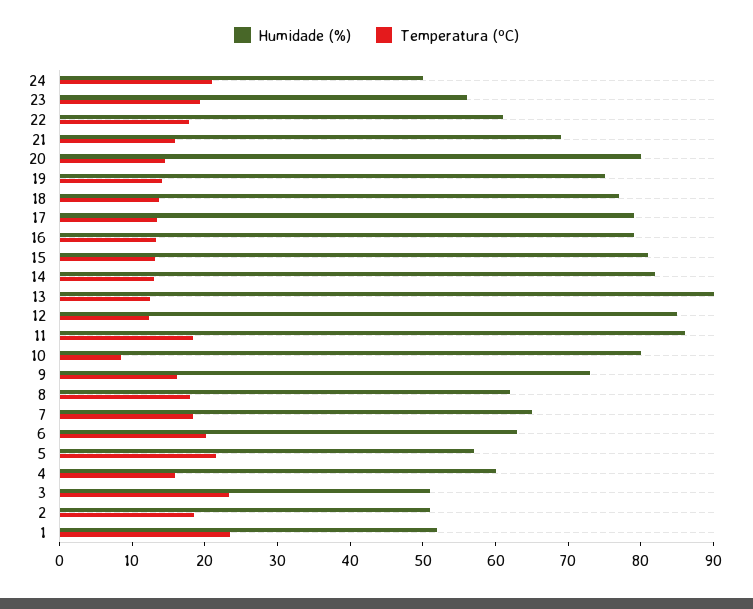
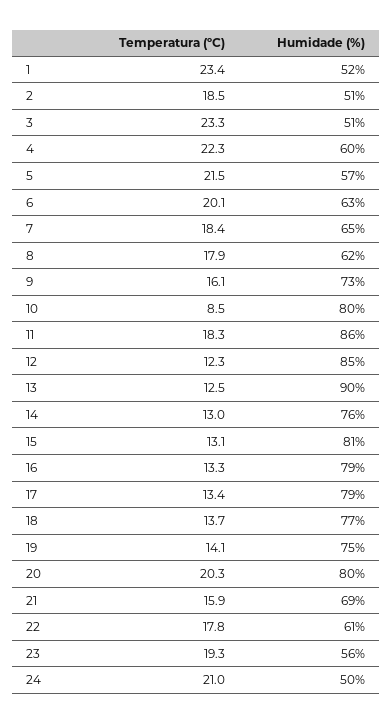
Temperatura (ºC), 20: 14 -> 20.3
Humidade (%), 14: 82 -> 76
Temperatura (ºC), 4: 16 -> 22.3

